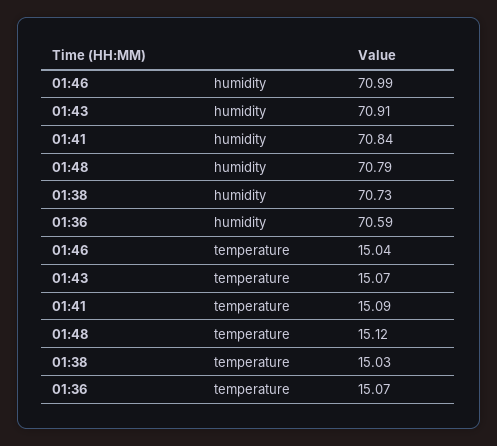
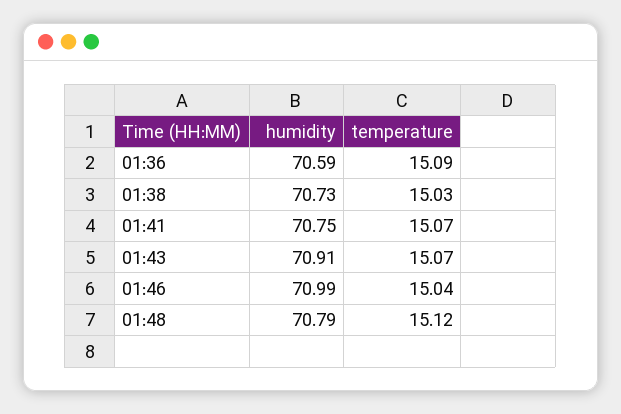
01:41, humidity: 70.84 -> 70.75
01:41, temperature: 15.09 -> 15.07
01:36, temperature: 15.07 -> 15.09

